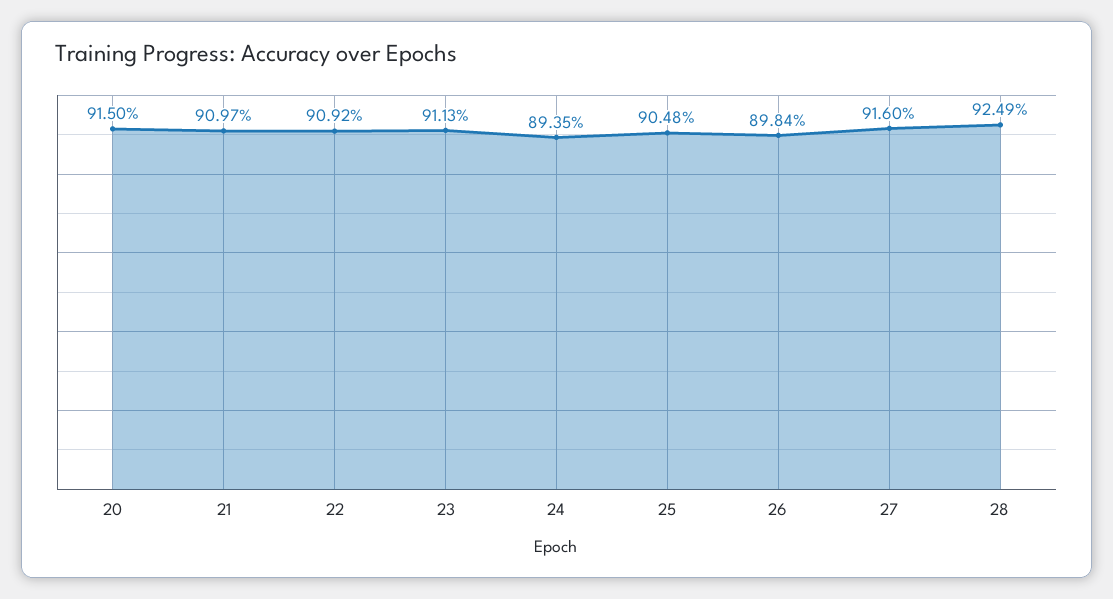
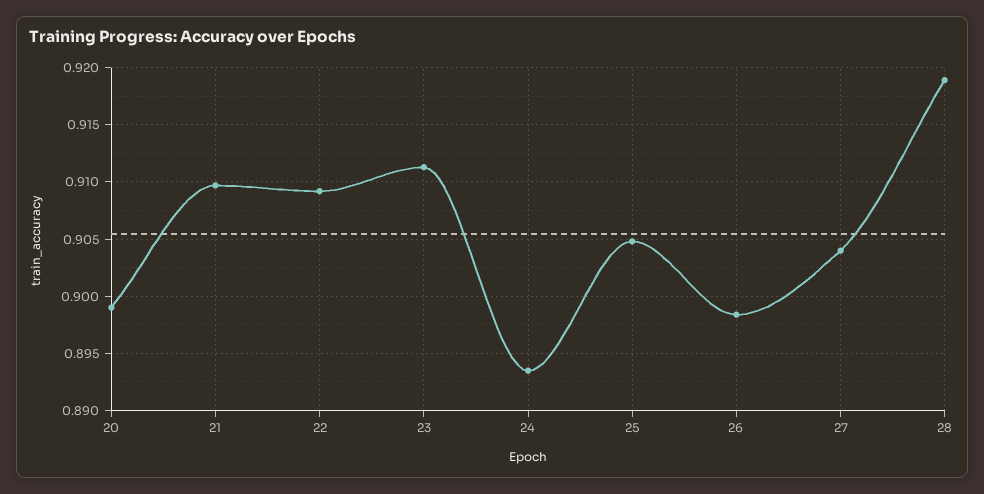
20: 0.915 -> 0.899
27: 0.916 -> 0.904
28: 0.9249 -> 0.919

